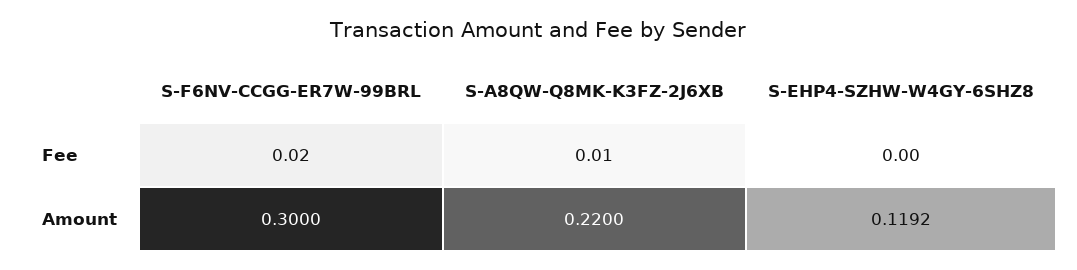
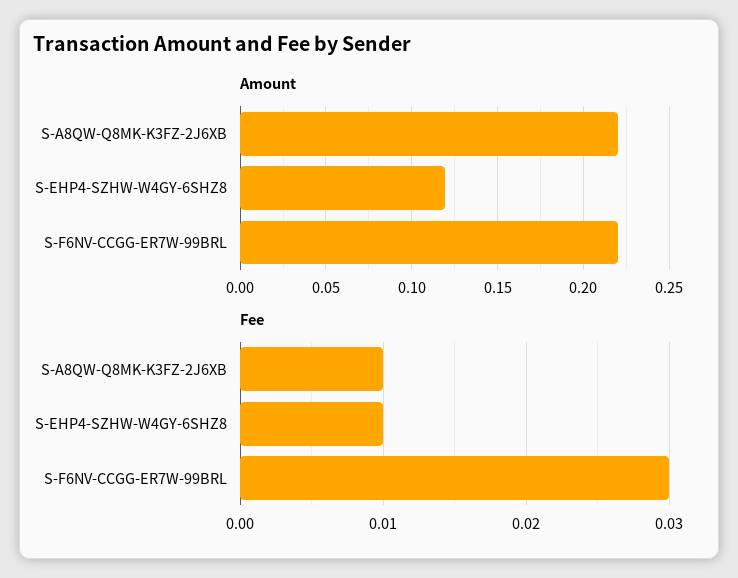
Fee, S-F6NV-CCGG-ER7W-99BRL: 0.02 -> 0.03
Fee, S-EHP4-SZHW-W4GY-6SHZ8: 0 -> 0.01
Amount, S-F6NV-CCGG-ER7W-99BRL: 0.3 -> 0.22

